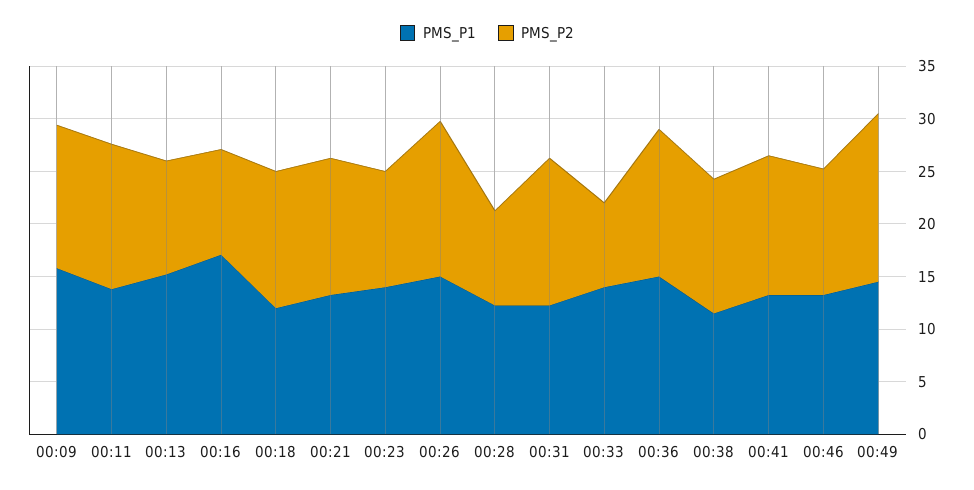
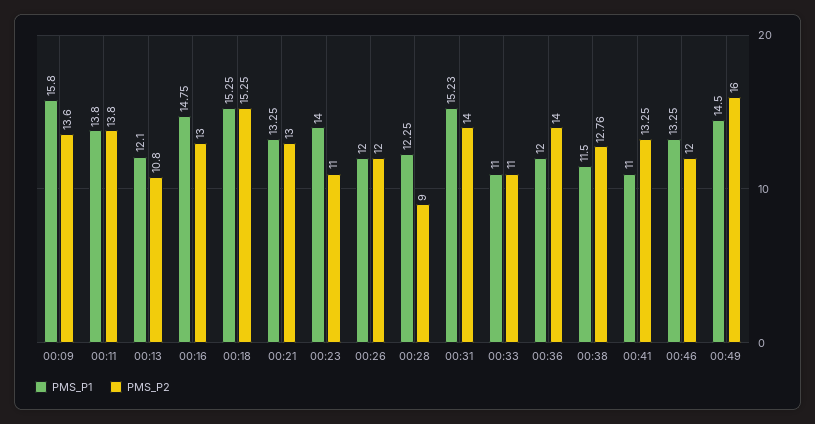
PMS_P1, 00:13: 15 -> 12.1
PMS_P1, 00:16: 17 -> 14.75
PMS_P2, 00:16: 10 -> 13
PMS_P1, 00:18: 12 -> 15.25
PMS_P2, 00:18: 13 -> 15.25
PMS_P1, 00:26: 15 -> 12
PMS_P2, 00:26: 15 -> 12
PMS_P1, 00:31: 12 -> 15.23
PMS_P1, 00:33: 14 -> 11
PMS_P2, 00:33: 8 -> 11
PMS_P1, 00:36: 15 -> 12
PMS_P1, 00:41: 13 -> 11

